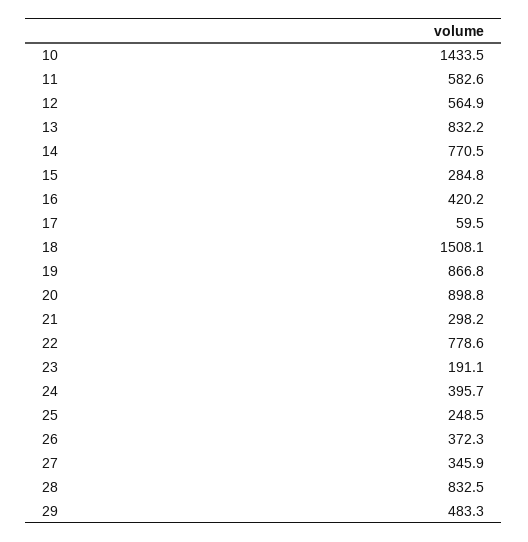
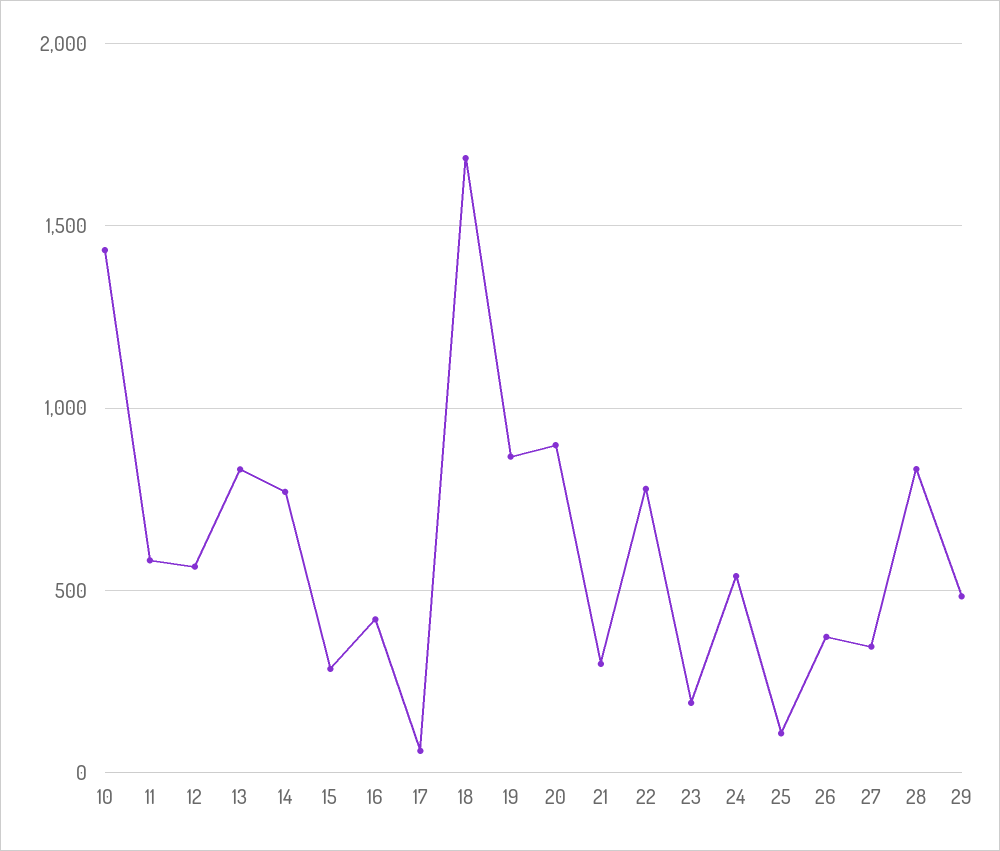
18: 1508.1 -> 1700
24: 395.7 -> 550
25: 248.5 -> 100

